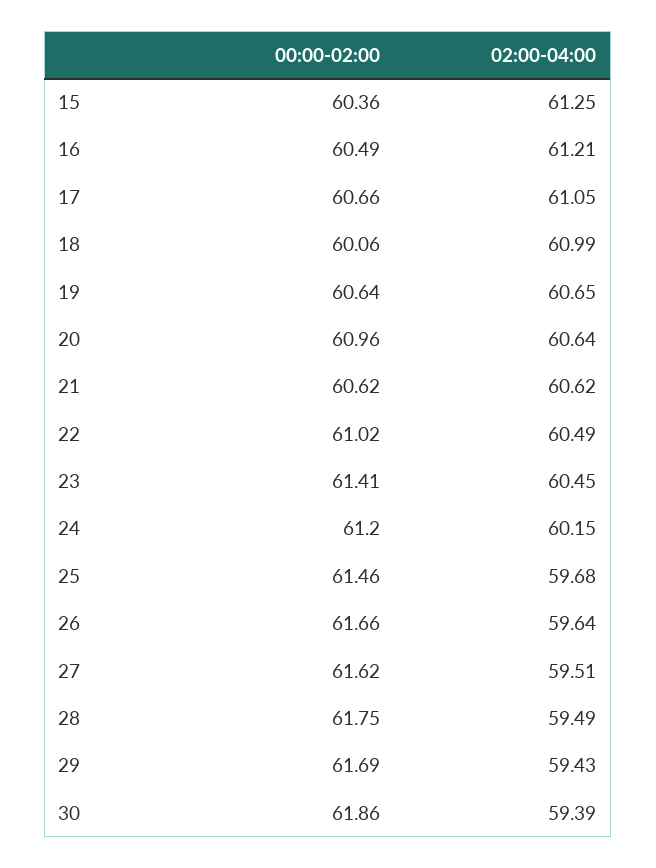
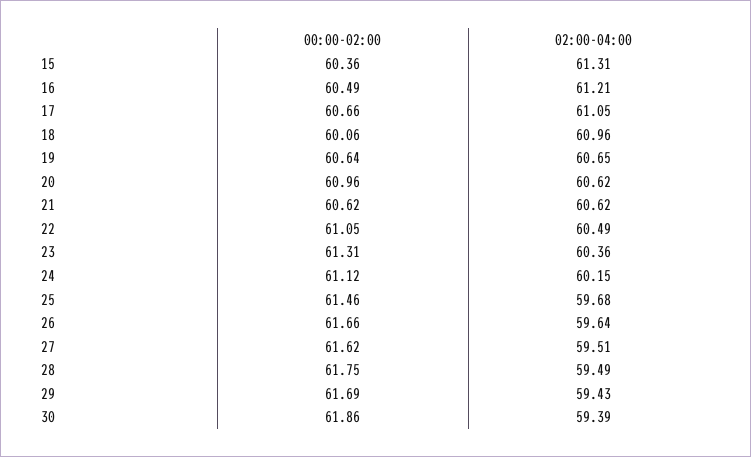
02:00-04:00, 15: 61.25 -> 61.31
02:00-04:00, 18: 60.99 -> 60.96
02:00-04:00, 20: 60.64 -> 60.62
00:00-02:00, 22: 61.02 -> 61.05
00:00-02:00, 23: 61.41 -> 61.31
02:00-04:00, 23: 60.45 -> 60.36
00:00-02:00, 24: 61.2 -> 61.12

